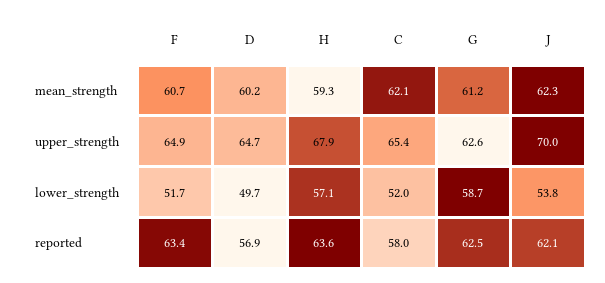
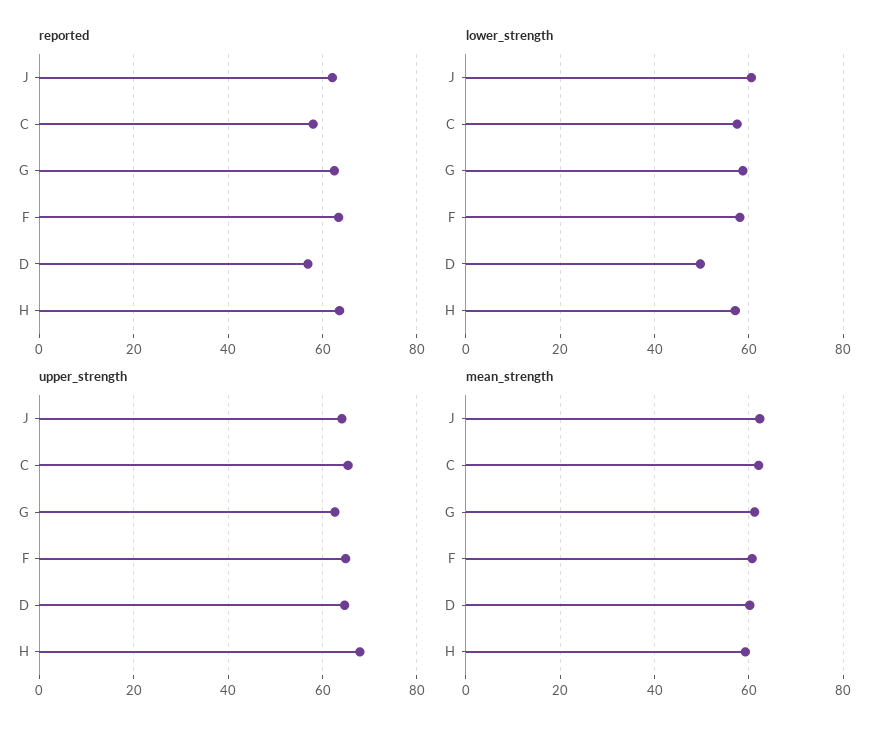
upper_strength, J: 70 -> 64
lower_strength, F: 51.7 -> 58
lower_strength, C: 52 -> 58
lower_strength, J: 53.8 -> 60

